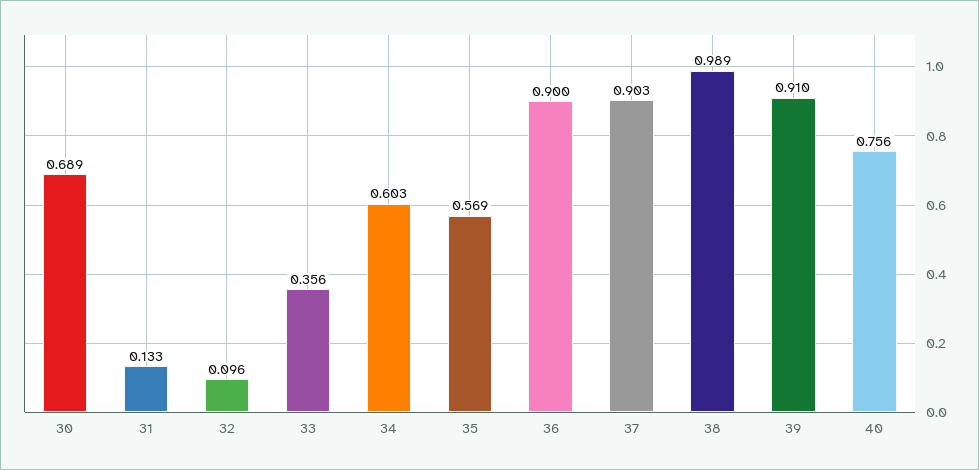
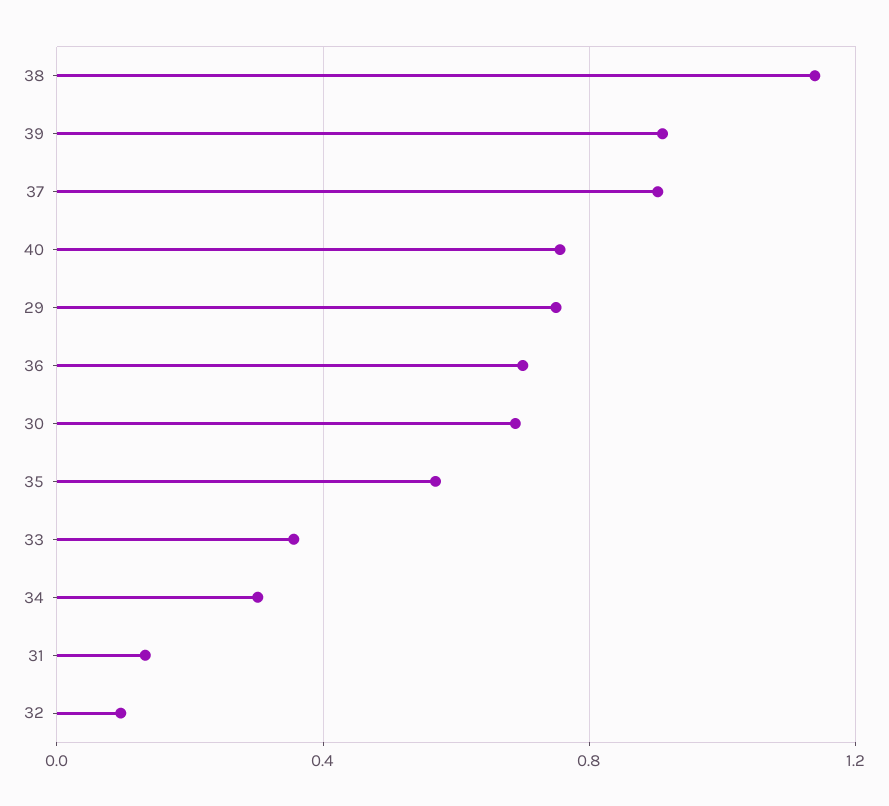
34: 0.603 -> 0.3
36: 0.9 -> 0.7
38: 0.989 -> 1.15
29: none -> 0.75

